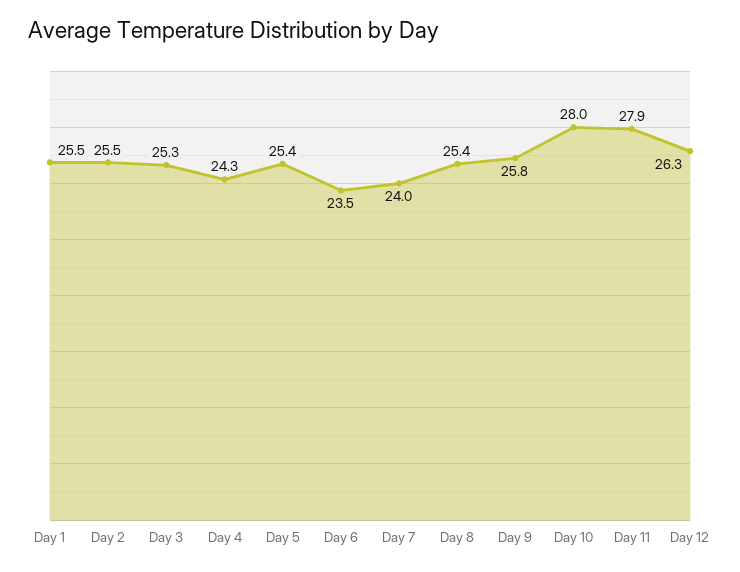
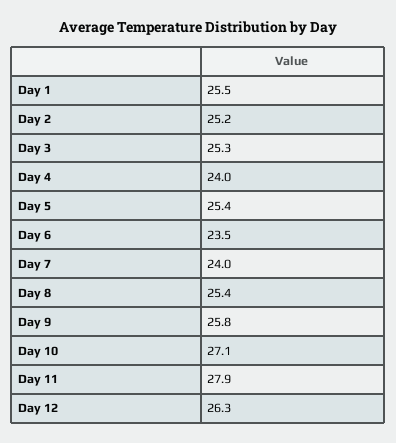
Day 2: 25.5 -> 25.2
Day 4: 24.3 -> 24
Day 10: 28 -> 27.1

